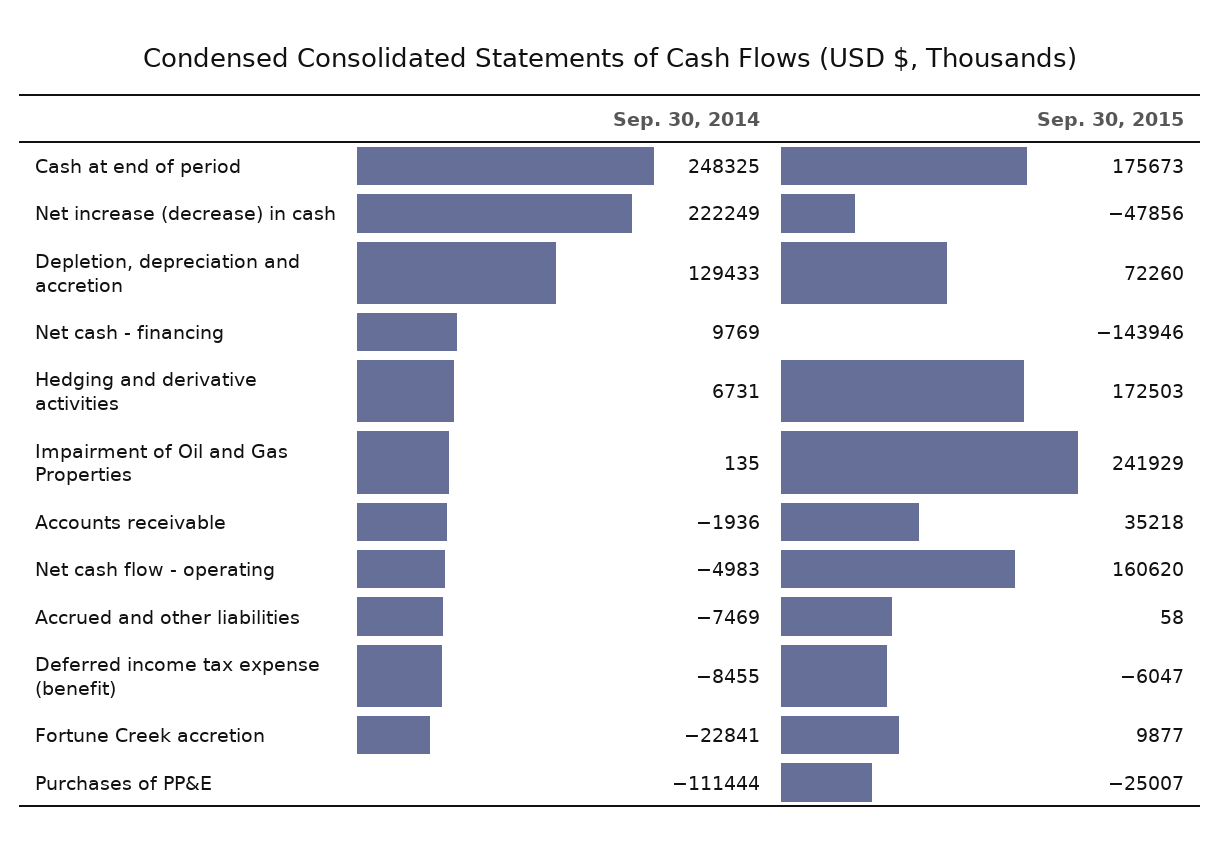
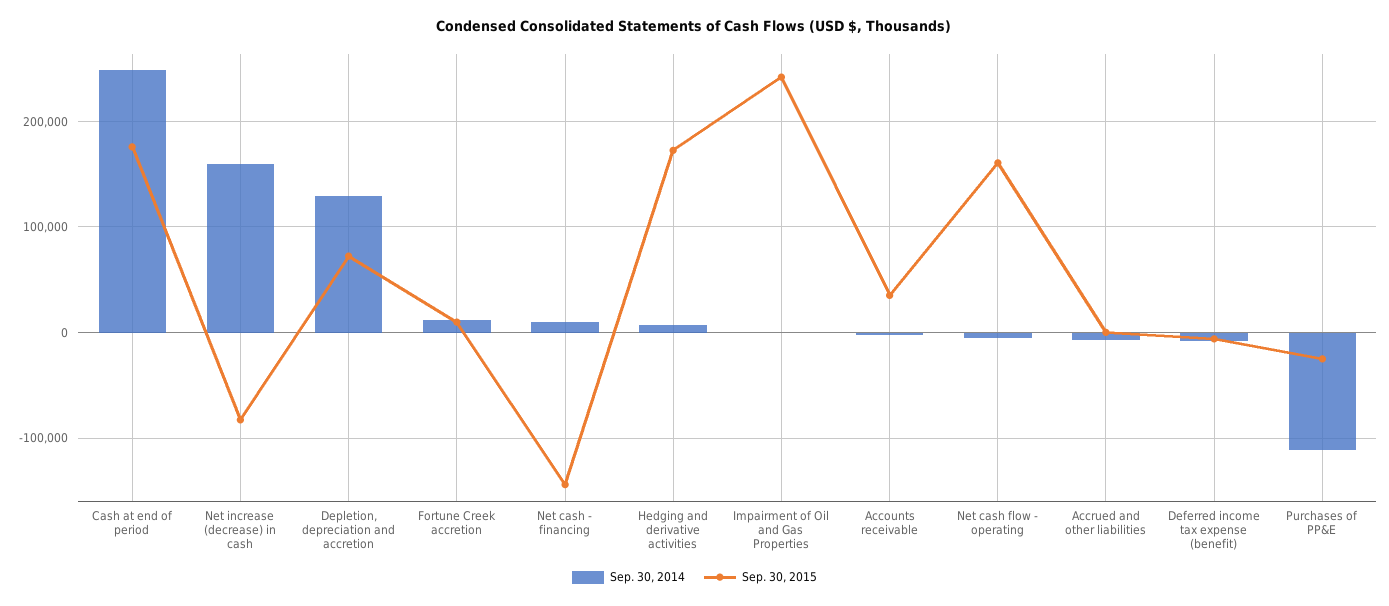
Sep. 30, 2014, Net increase (decrease) in cash: 222249 -> 160000
Sep. 30, 2015, Net increase (decrease) in cash: -47856 -> -80000
Sep. 30, 2014, Fortune Creek accretion: -22841 -> 10000

